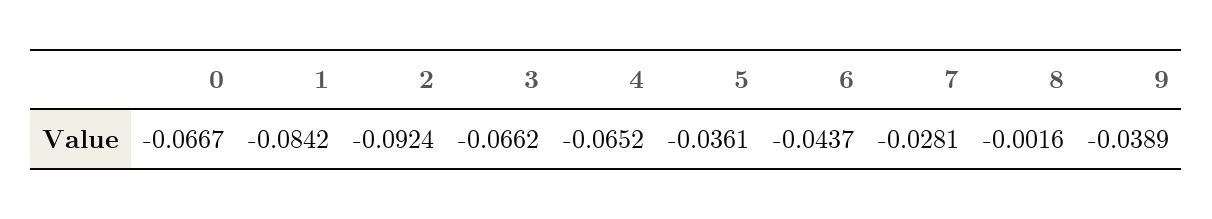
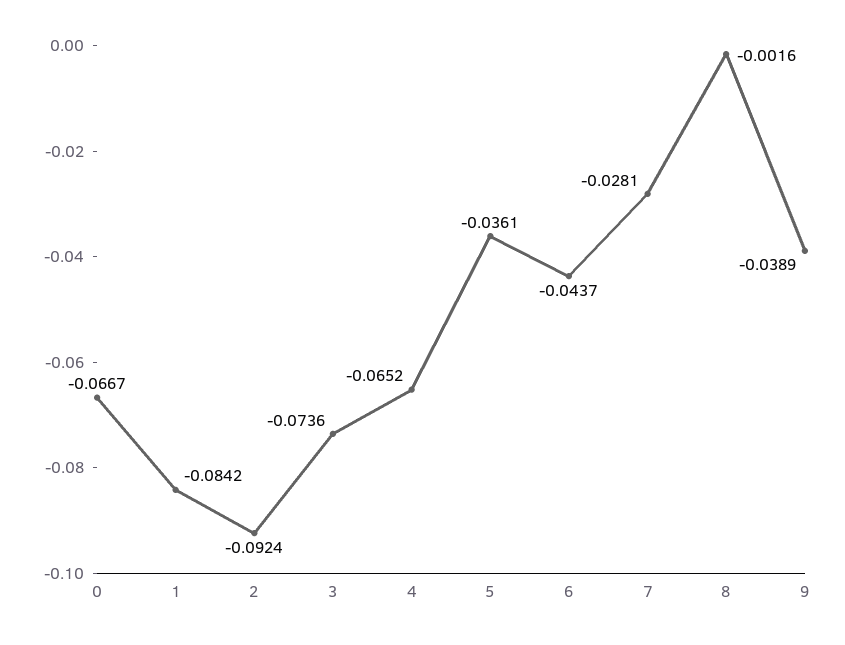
3: -0.0662 -> -0.0736

